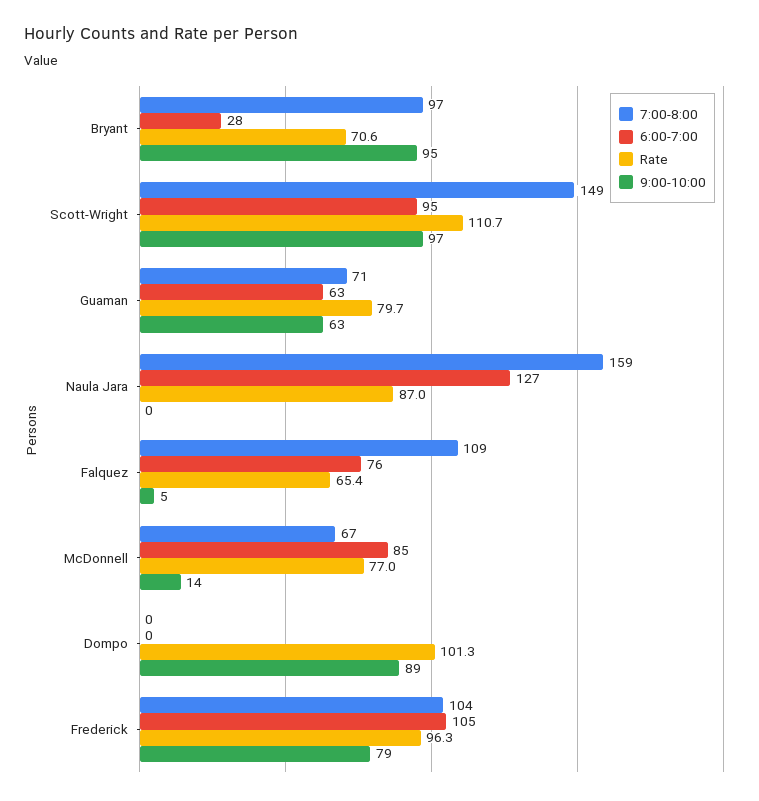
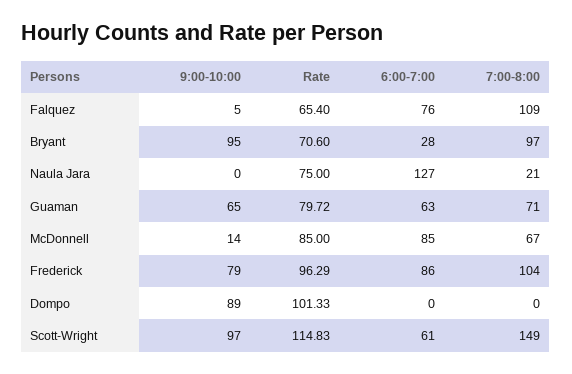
6:00-7:00, Scott-Wright: 95 -> 61
Rate, Scott-Wright: 110.7 -> 114.83
9:00-10:00, Guaman: 63 -> 65
7:00-8:00, Naula Jara: 159 -> 21
Rate, Naula Jara: 87 -> 75
Rate, McDonnell: 77 -> 85
6:00-7:00, Frederick: 105 -> 86

